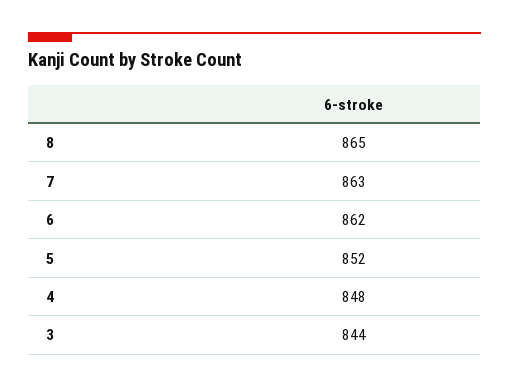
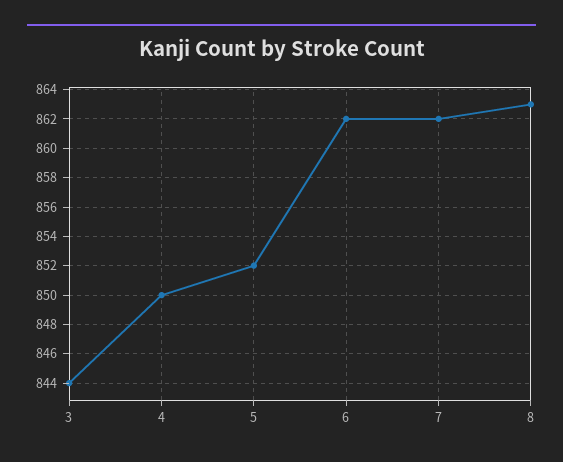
8: 865 -> 863
7: 863 -> 862
4: 848 -> 850

